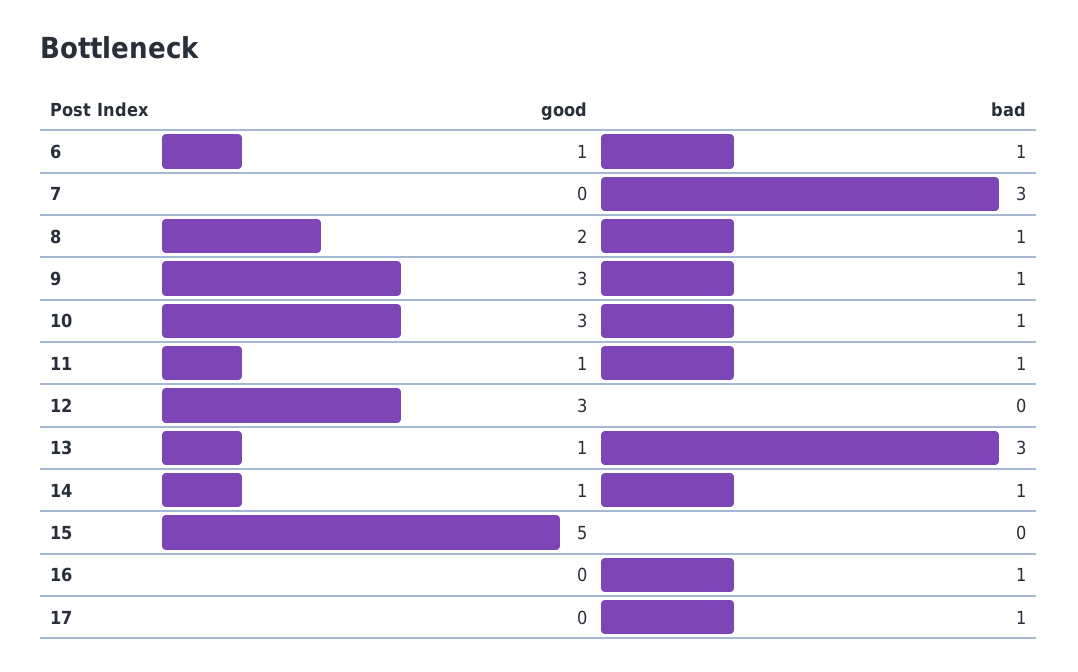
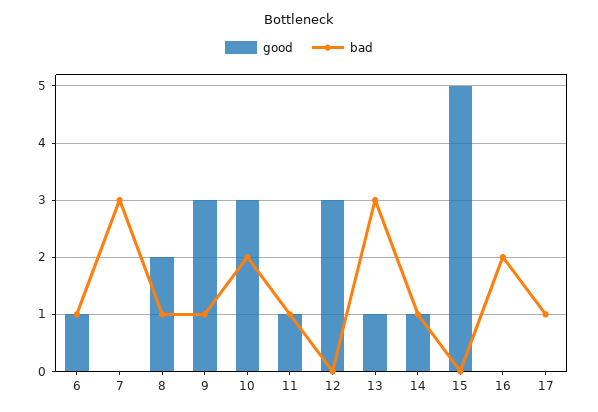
bad, 10: 1 -> 2
bad, 16: 1 -> 2

